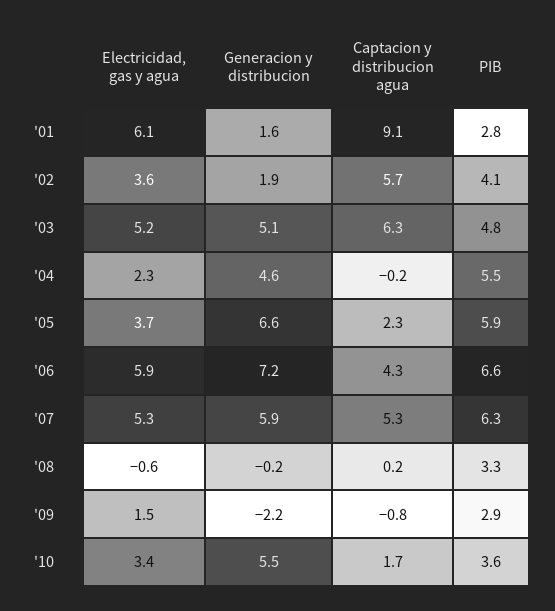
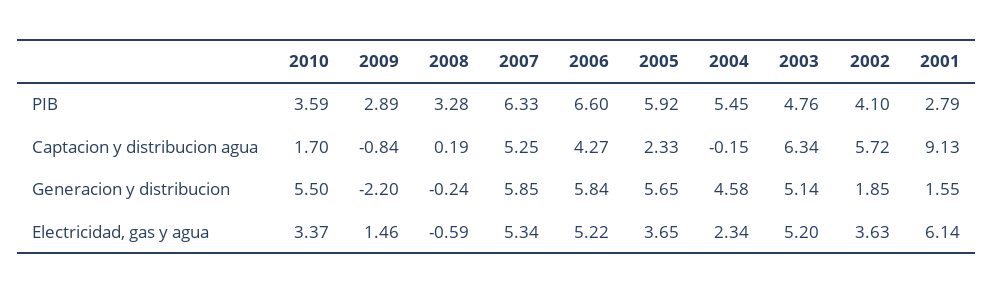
Generacion y distribucion, '05: 6.6 -> 5.65
Electricidad, gas y agua, '06: 5.9 -> 5.22
Generacion y distribucion, '06: 7.2 -> 5.84

